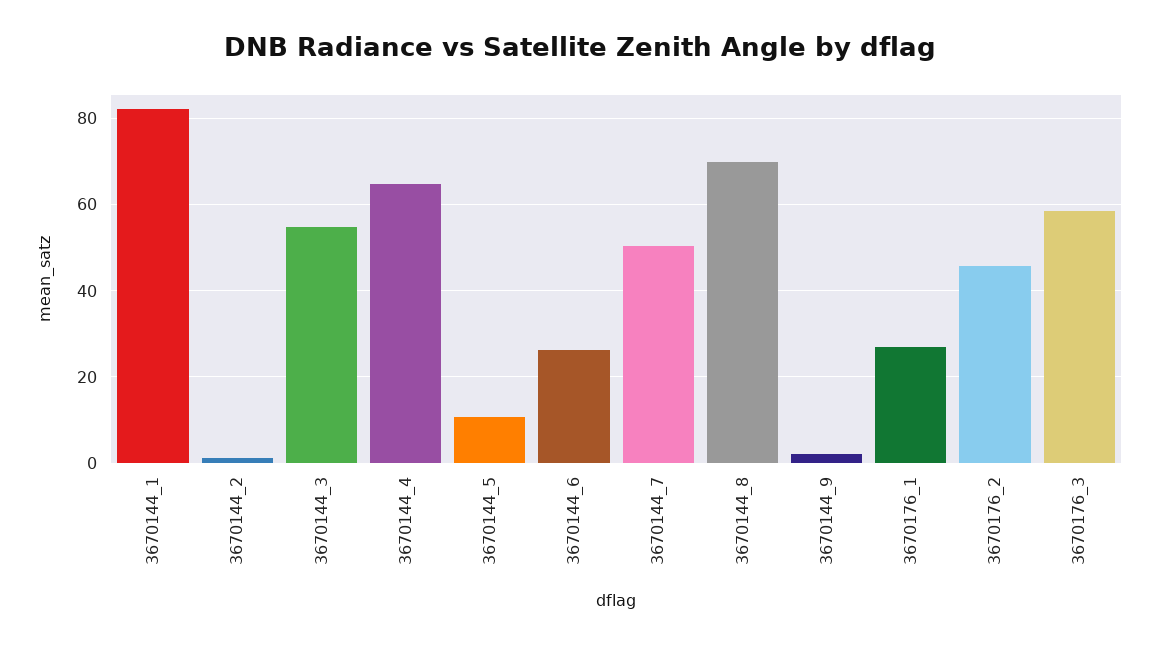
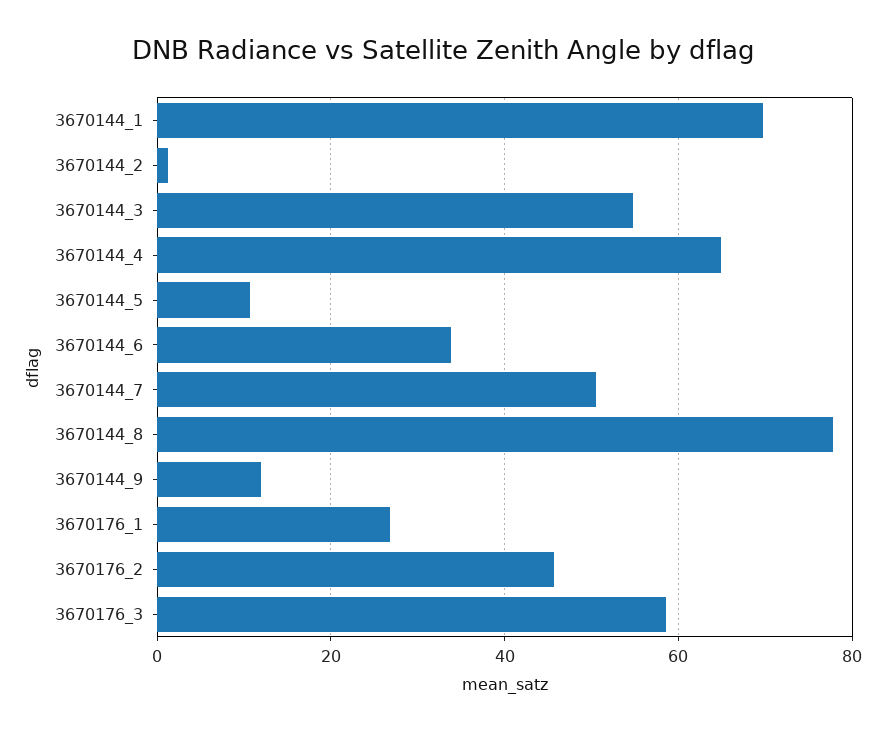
3670144_1: 82 -> 70
3670144_6: 26 -> 34
3670144_8: 70 -> 78
3670144_9: 2 -> 12

